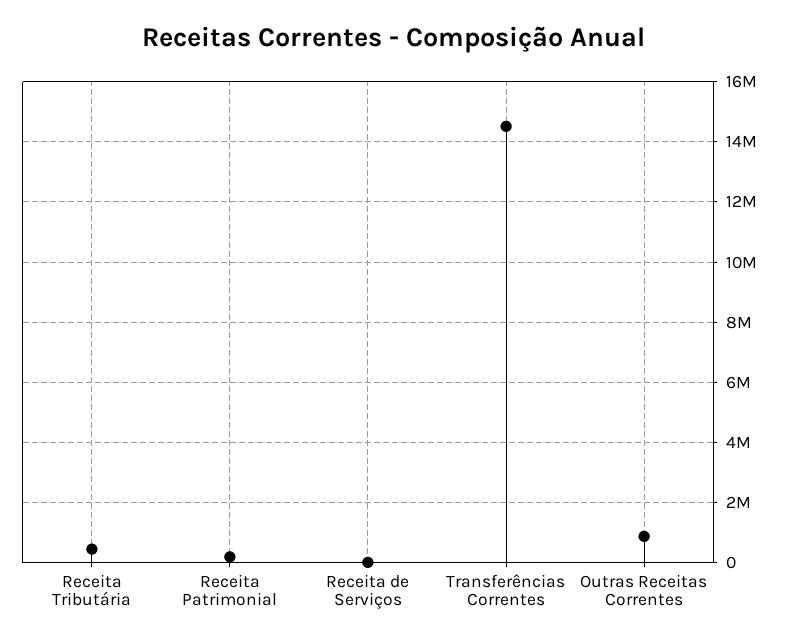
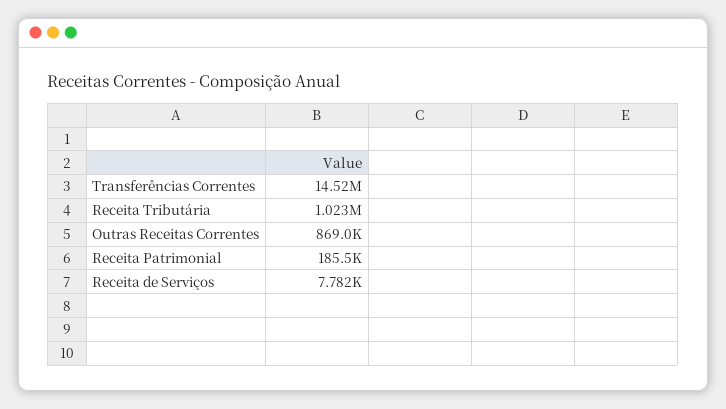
Receita Tributária: 400000 -> 1023000

